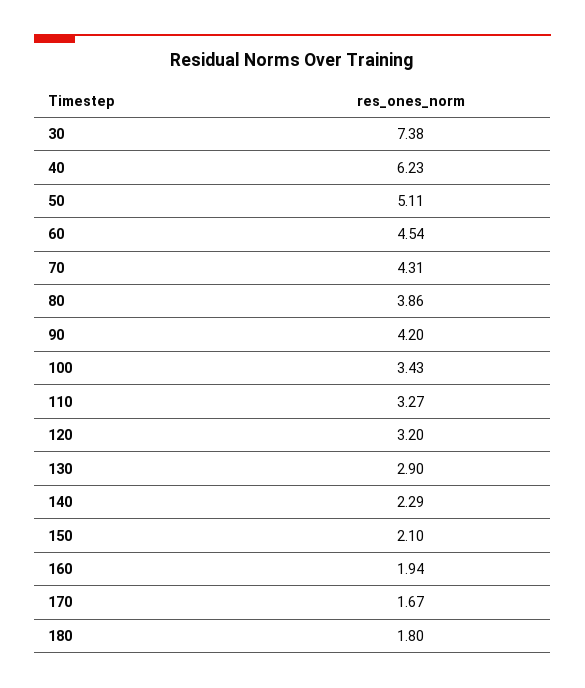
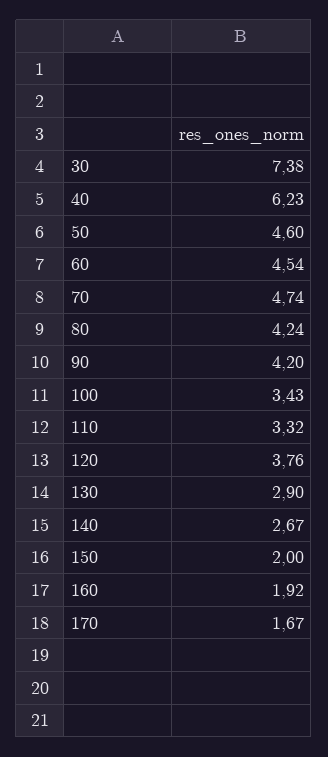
50: 5.11 -> 4.6
70: 4.31 -> 4.74
80: 3.86 -> 4.24
110: 3.27 -> 3.32
120: 3.2 -> 3.76
140: 2.29 -> 2.67
150: 2.1 -> 2
160: 1.94 -> 1.92
180: 1.8 -> none

